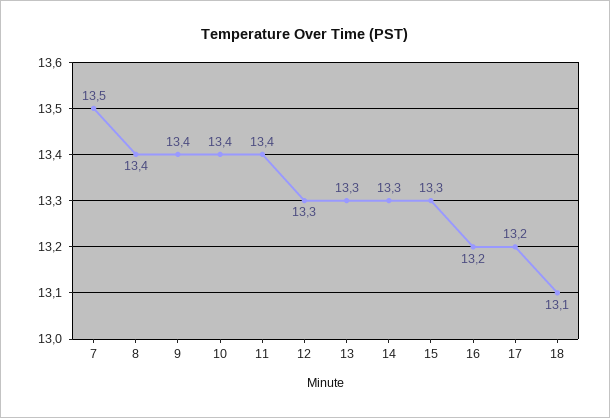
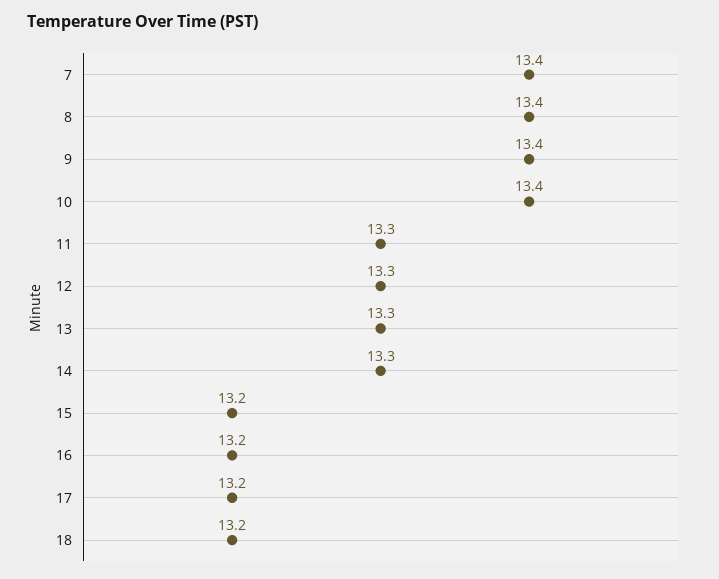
7: 13.5 -> 13.4
11: 13.4 -> 13.3
15: 13.3 -> 13.2
18: 13.1 -> 13.2

